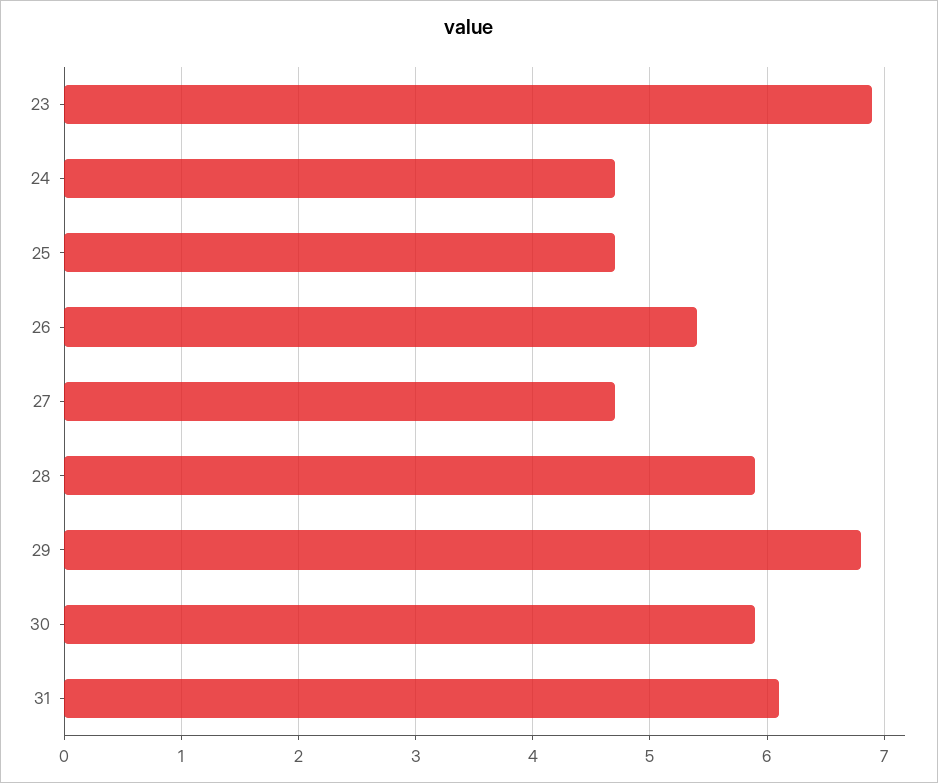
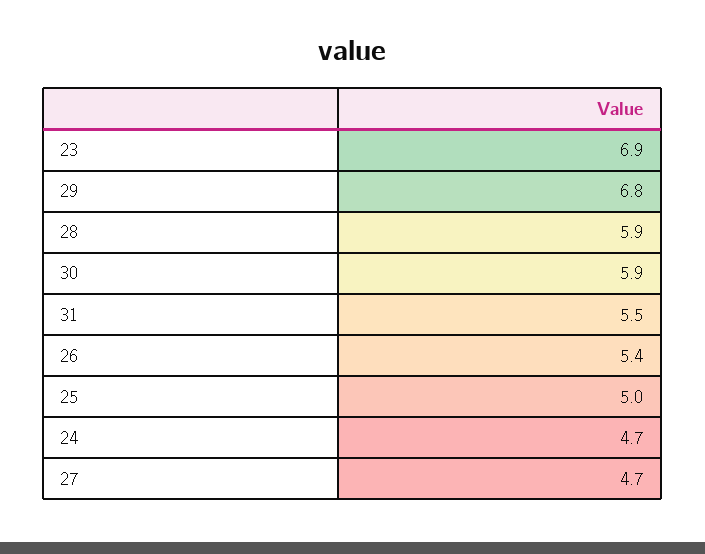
25: 4.7 -> 5
31: 6.1 -> 5.5

